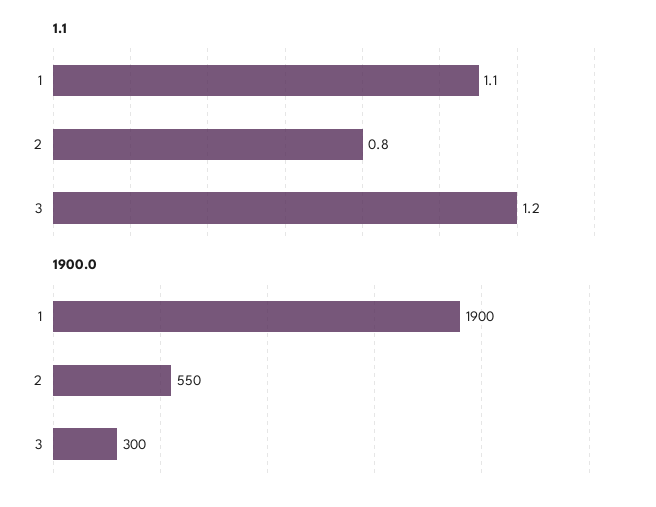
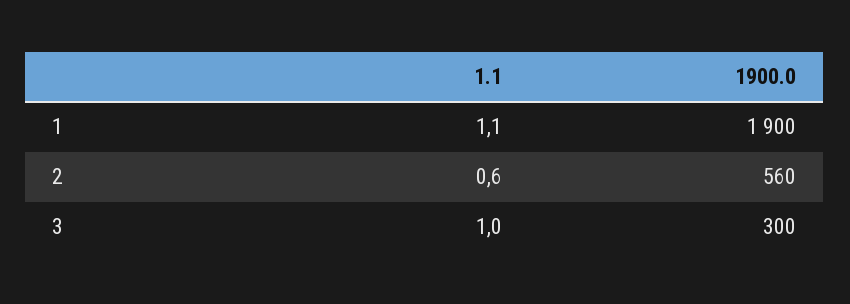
1.1, 2: 0.8 -> 0.6
1.1, 3: 1.2 -> 1
1900.0, 2: 550 -> 560

